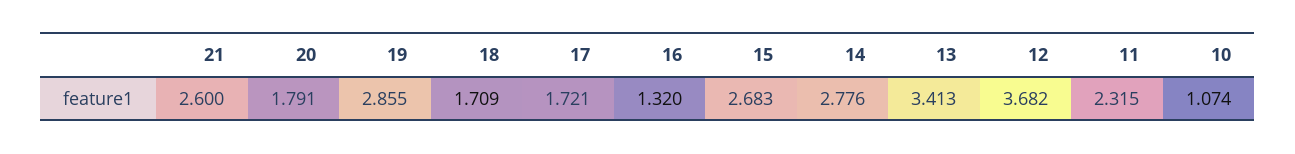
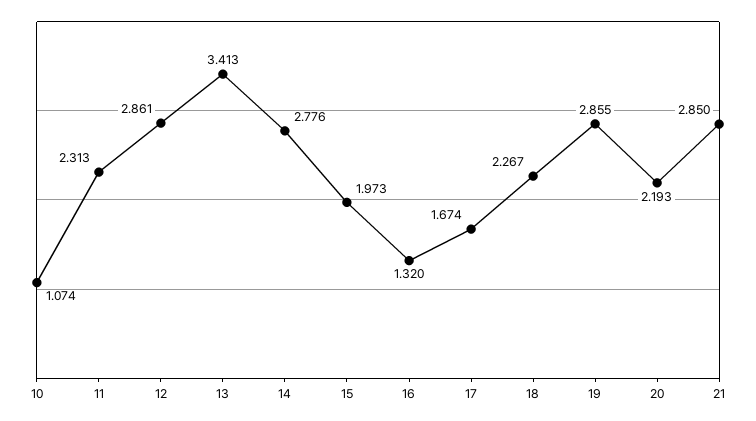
21: 2.6 -> 2.85
20: 1.791 -> 2.193
18: 1.709 -> 2.267
17: 1.721 -> 1.674
15: 2.683 -> 1.973
12: 3.682 -> 2.861
11: 2.315 -> 2.313

